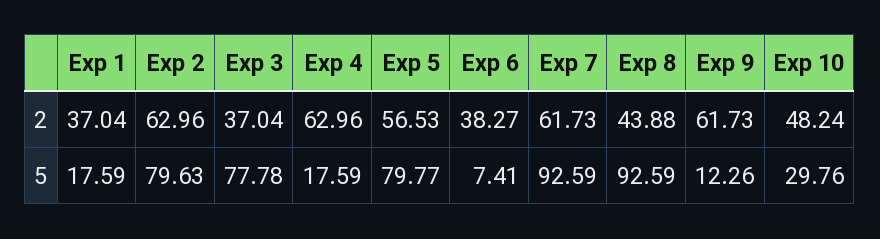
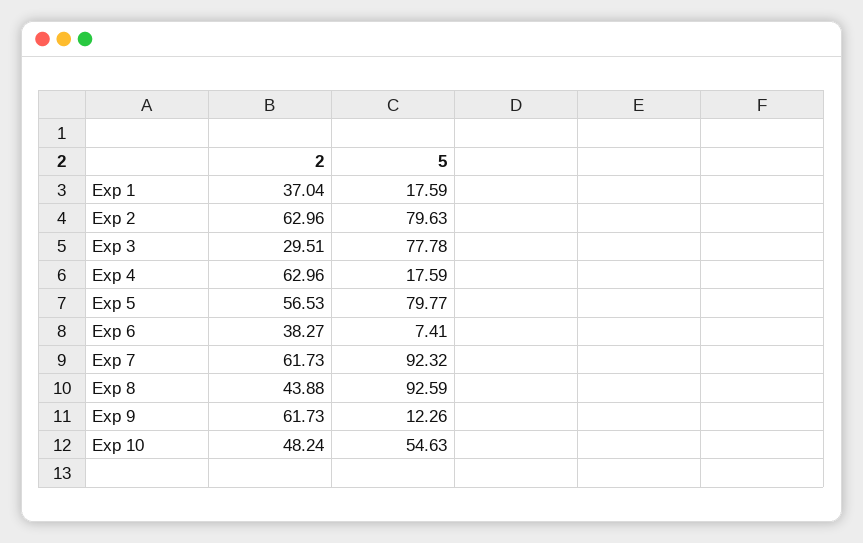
Exp 3, 2: 37.04 -> 29.51
Exp 7, 5: 92.59 -> 92.32
Exp 10, 5: 29.76 -> 54.63

